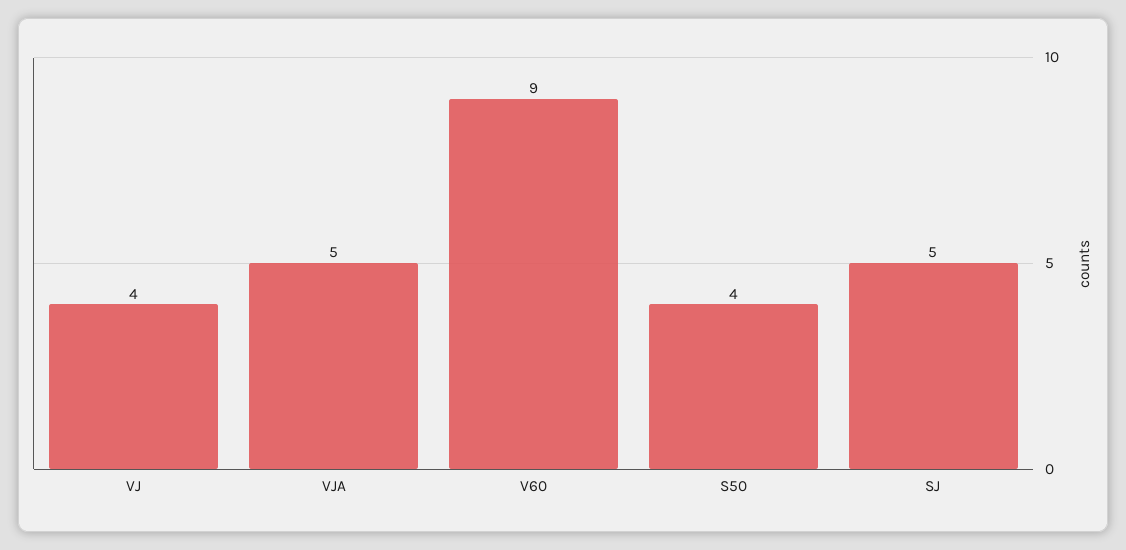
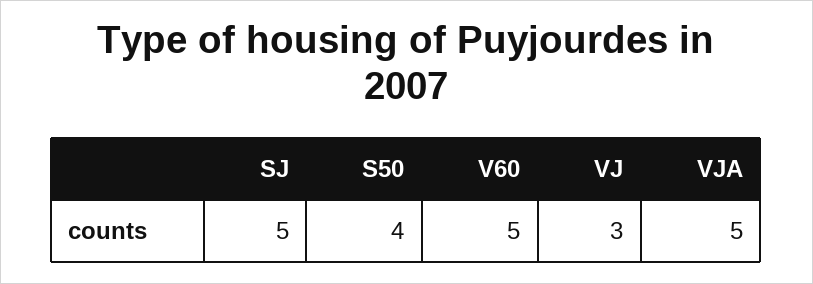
VJ: 4 -> 3
V60: 9 -> 5

